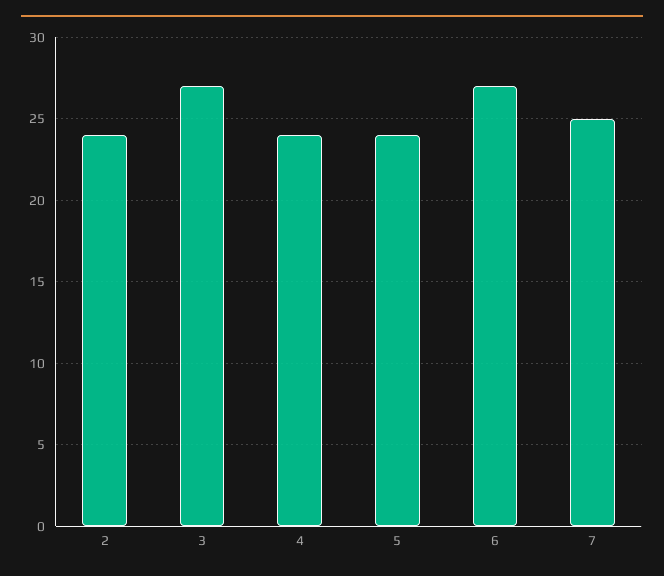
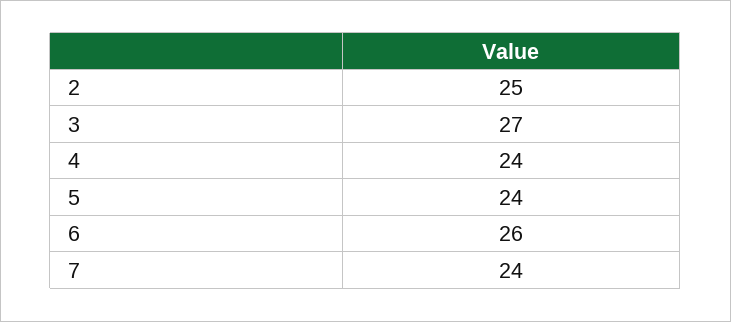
2: 24 -> 25
6: 27 -> 26
7: 25 -> 24

